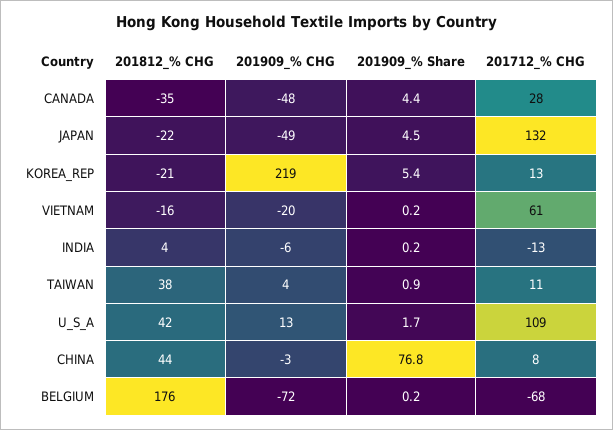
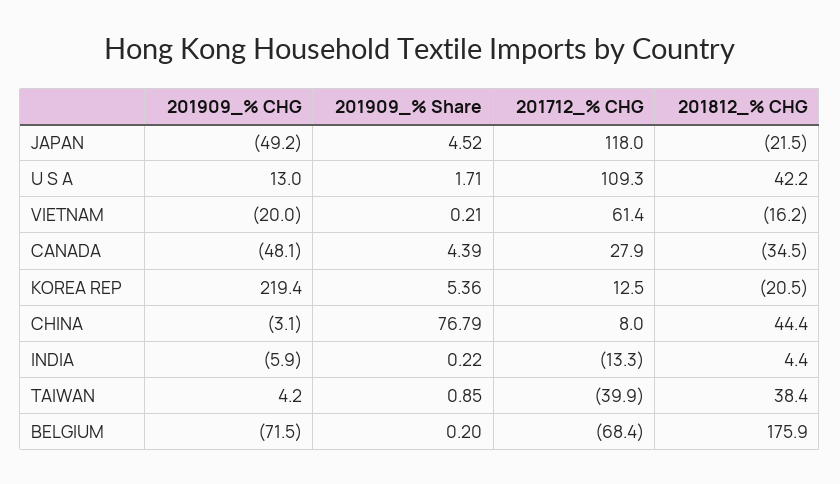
201712_% CHG, JAPAN: 132 -> 118
201712_% CHG, TAIWAN: 11 -> -39.9

